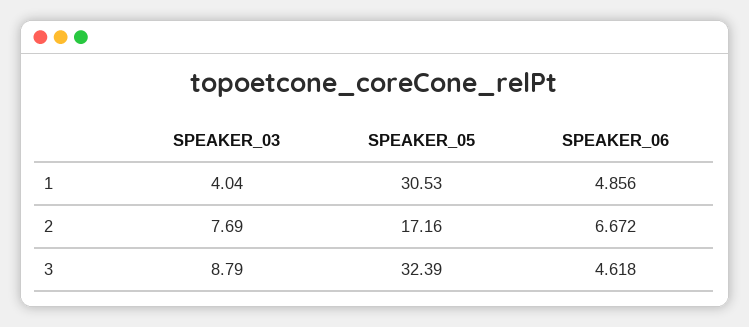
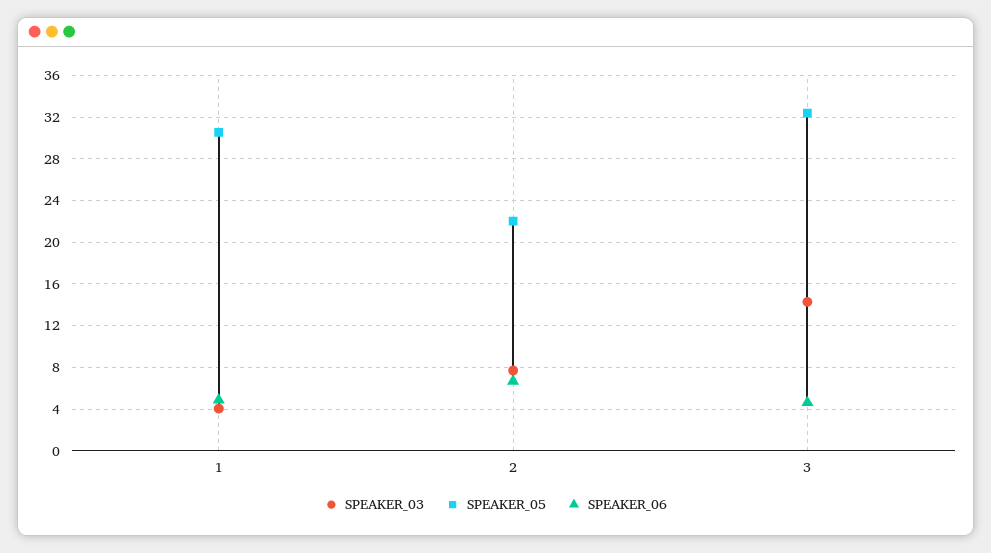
SPEAKER_05, 2: 17.16 -> 22
SPEAKER_03, 3: 8.79 -> 14

